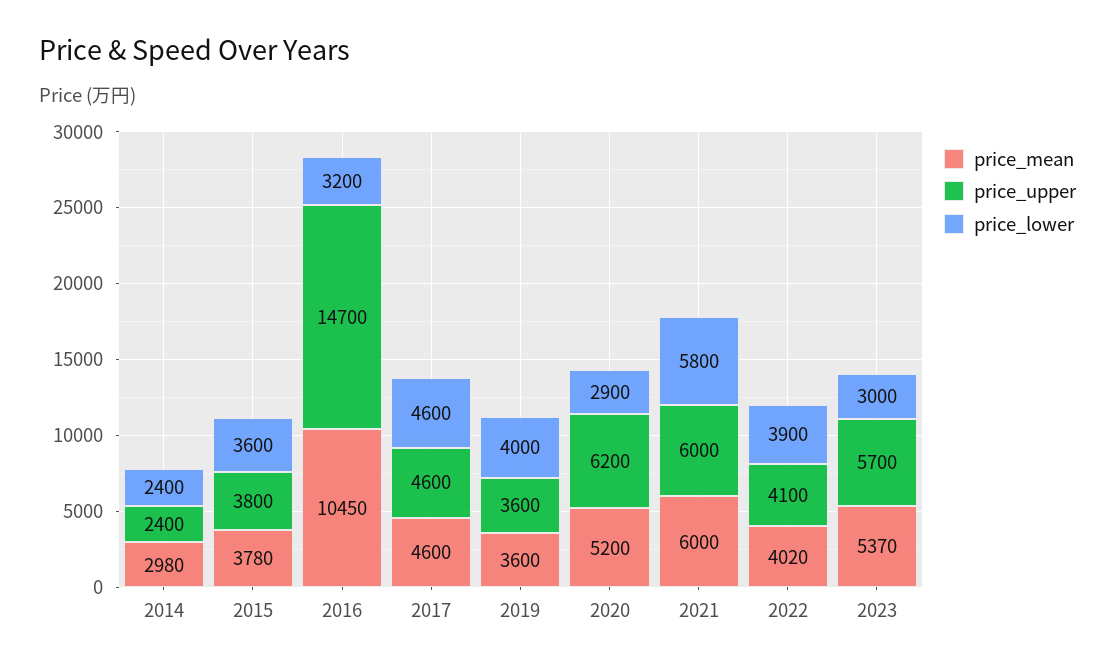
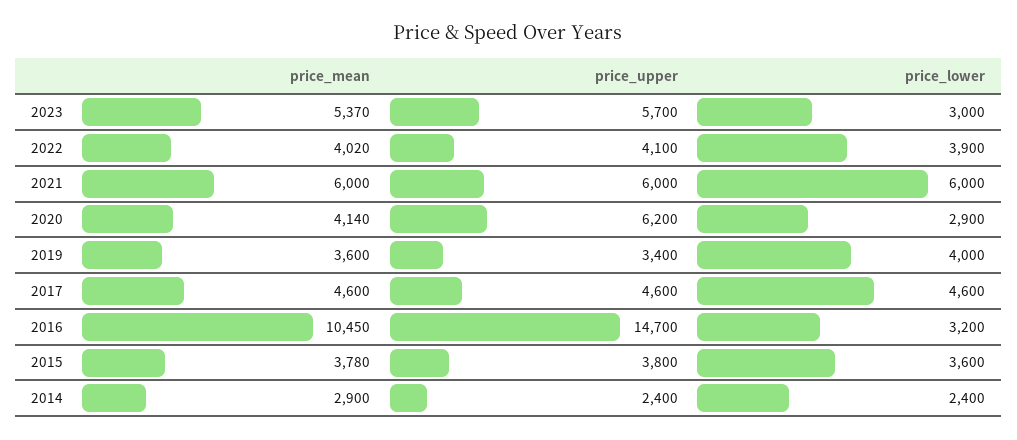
price_mean, 2014: 2980 -> 2900
price_upper, 2019: 3600 -> 3400
price_mean, 2020: 5200 -> 4140
price_lower, 2021: 5800 -> 6000

